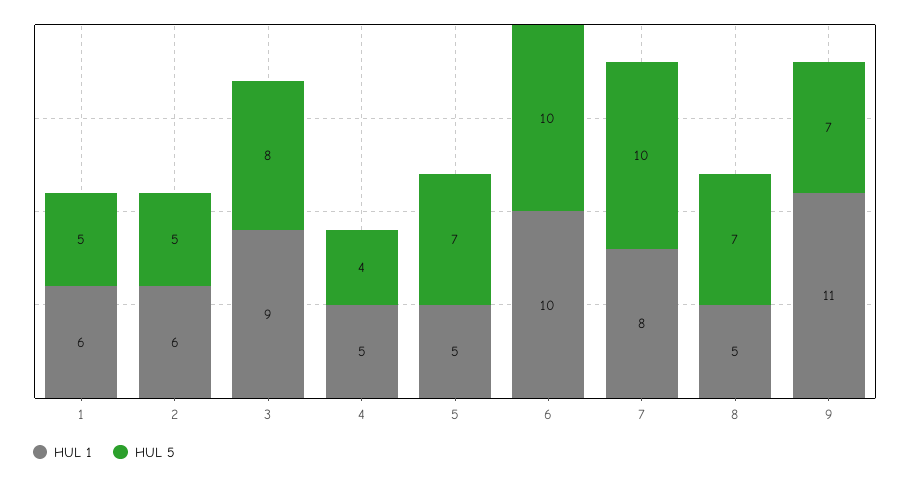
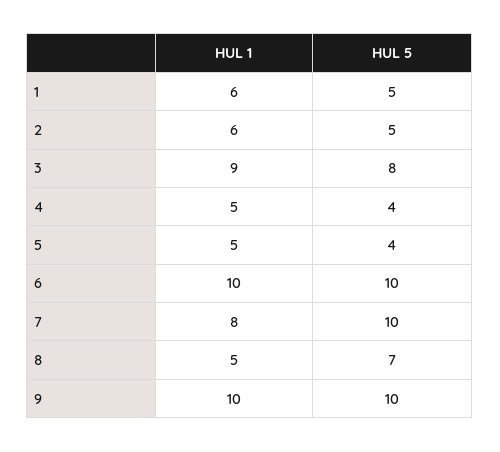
HUL 5, 5: 7 -> 4
HUL 1, 9: 11 -> 10
HUL 5, 9: 7 -> 10

